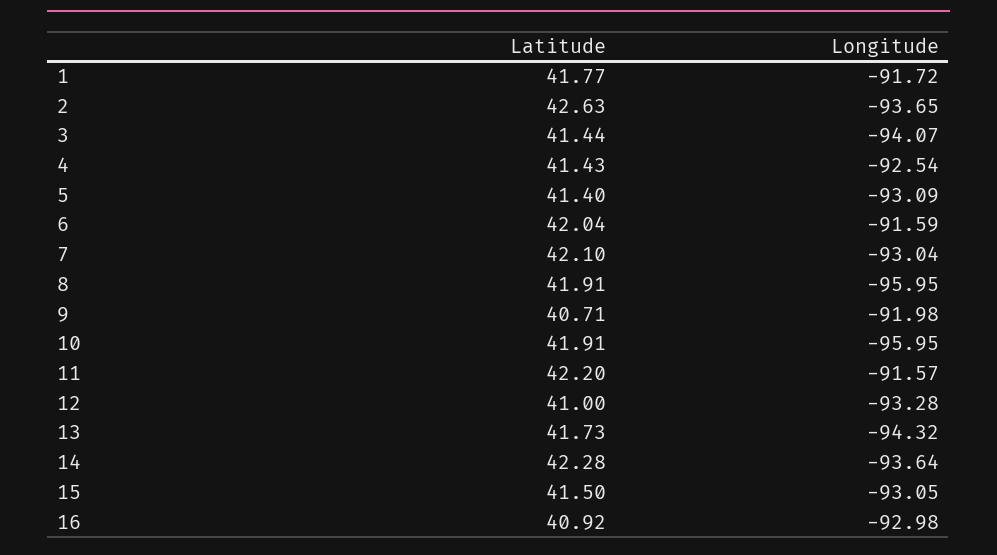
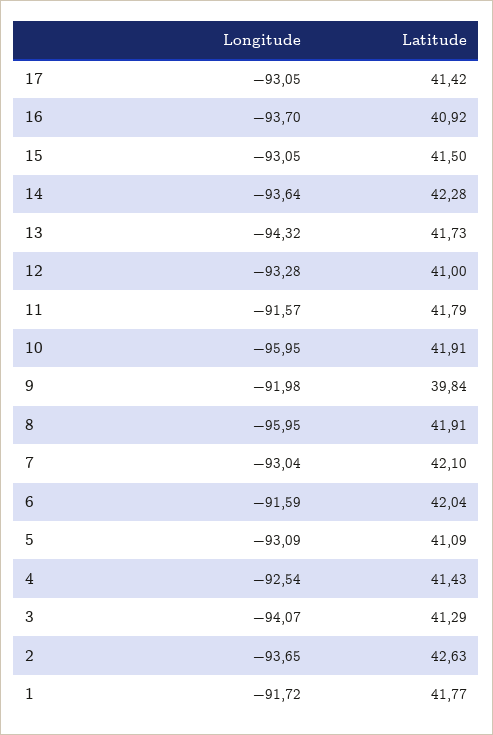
Latitude, 3: 41.44 -> 41.29
Latitude, 5: 41.4 -> 41.09
Latitude, 9: 40.71 -> 39.84
Latitude, 11: 42.2 -> 41.79
Longitude, 16: -92.98 -> -93.7
Longitude, 17: none -> -93.05
Latitude, 17: none -> 41.42

